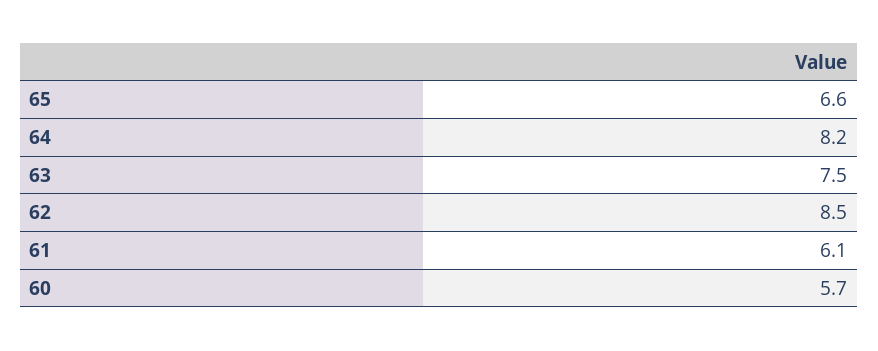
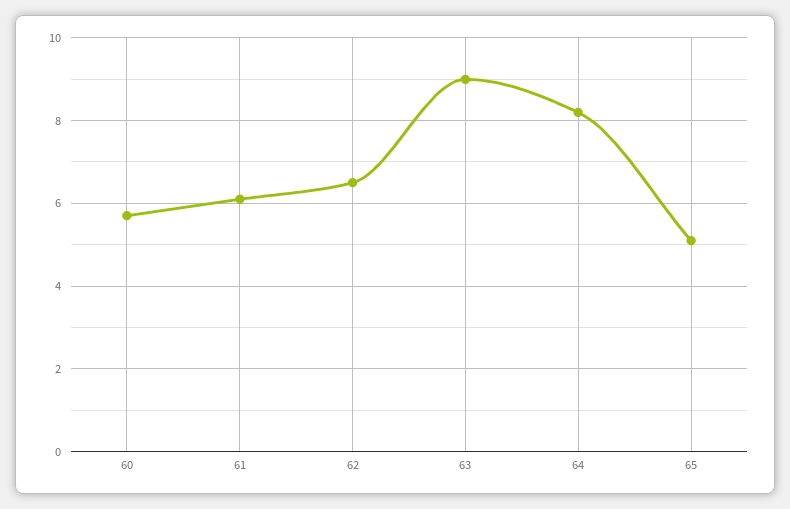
65: 6.6 -> 5
63: 7.5 -> 9
62: 8.5 -> 6.5

